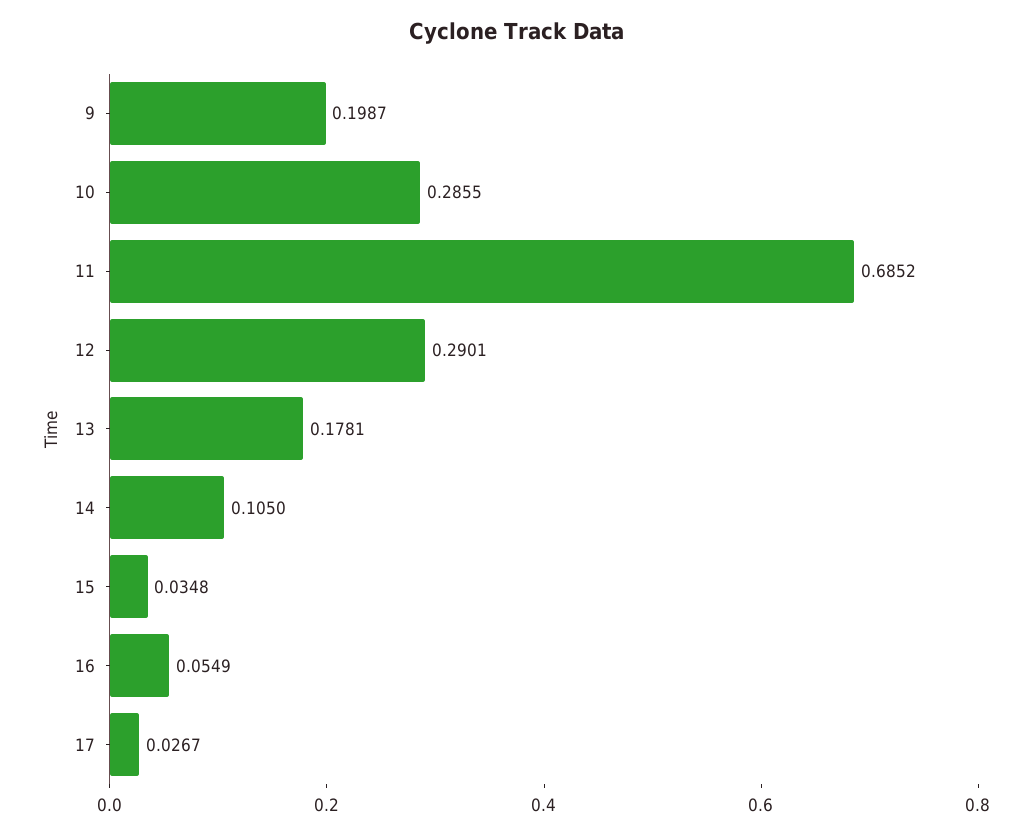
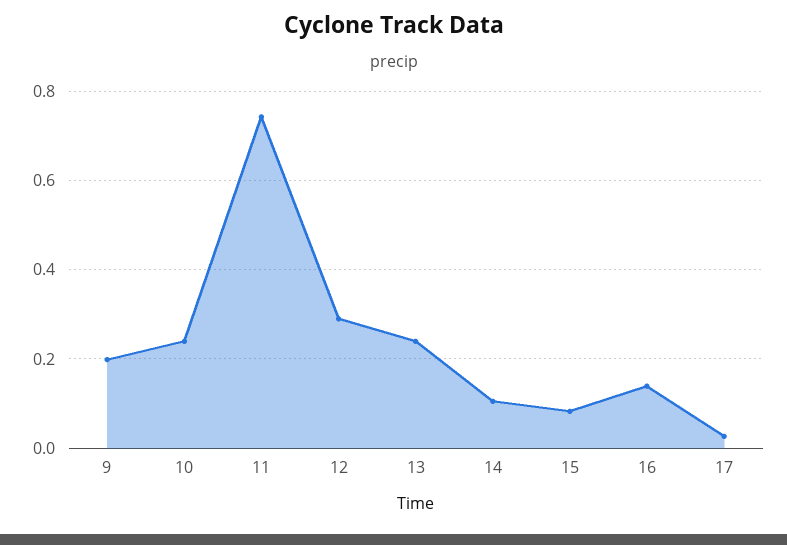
10: 0.2855 -> 0.24
11: 0.6852 -> 0.74
13: 0.1781 -> 0.24
15: 0.0348 -> 0.08
16: 0.0549 -> 0.14

